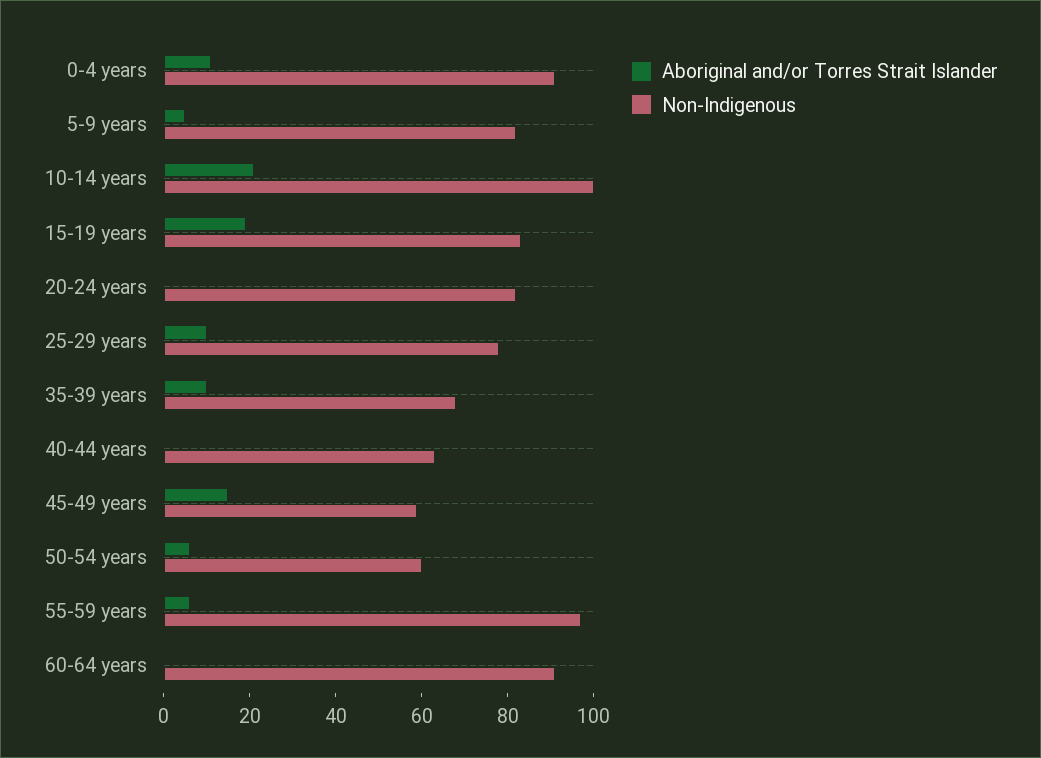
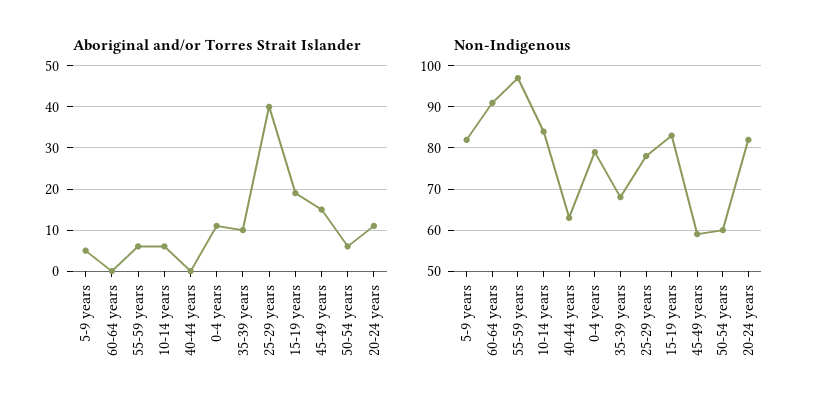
Non-Indigenous, 0-4 years: 90 -> 80
Aboriginal and/or Torres Strait Islander, 10-14 years: 20 -> 5
Non-Indigenous, 10-14 years: 100 -> 85
Aboriginal and/or Torres Strait Islander, 20-24 years: 0 -> 10
Aboriginal and/or Torres Strait Islander, 25-29 years: 10 -> 40

